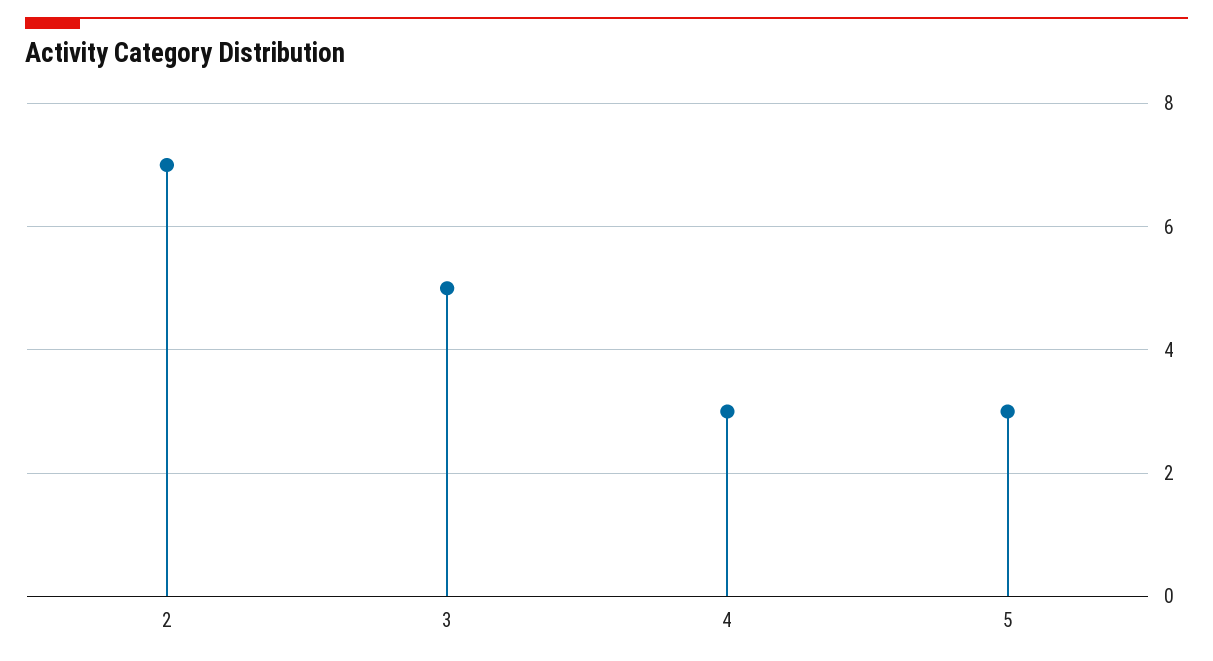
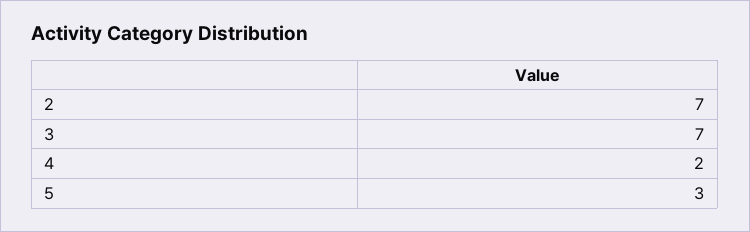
3: 5 -> 7
4: 3 -> 2

